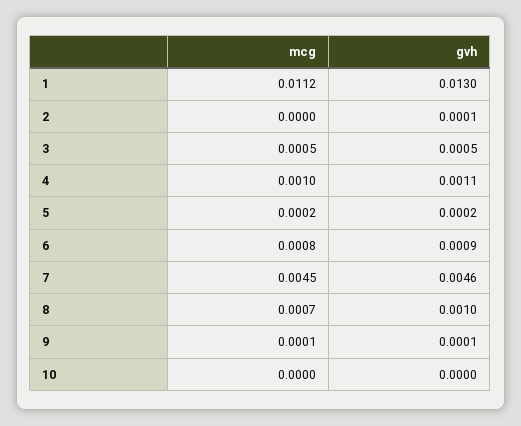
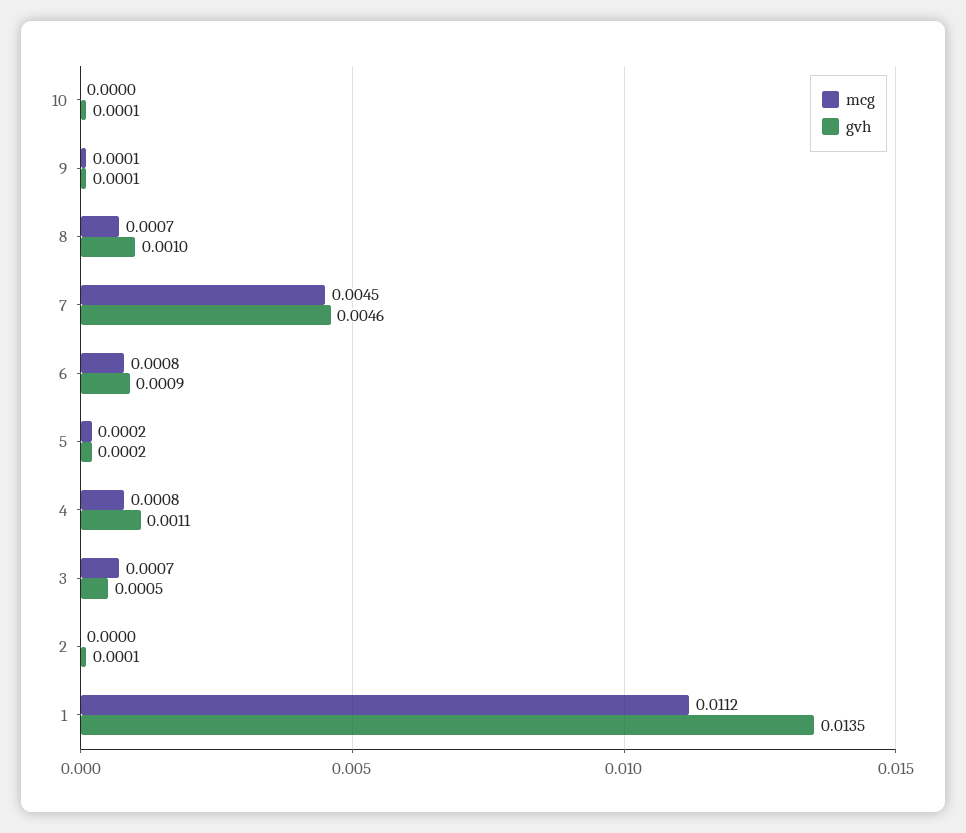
gvh, 1: 0.013 -> 0.0135
mcg, 3: 0.0005 -> 0.0007
mcg, 4: 0.001 -> 0.0008
gvh, 10: 0 -> 0.0001

